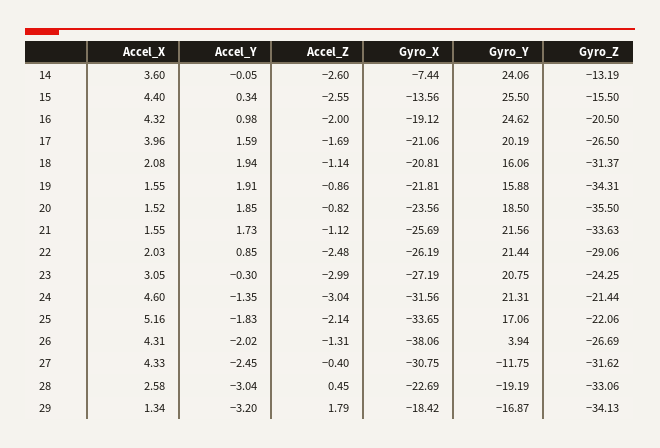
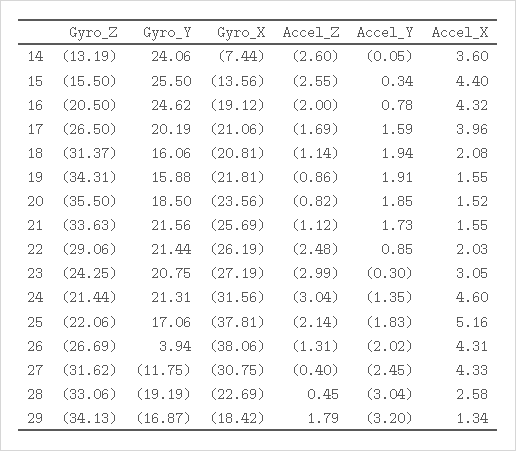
Accel_Y, 16: 0.98 -> 0.78
Gyro_X, 25: -33.65 -> -37.81

